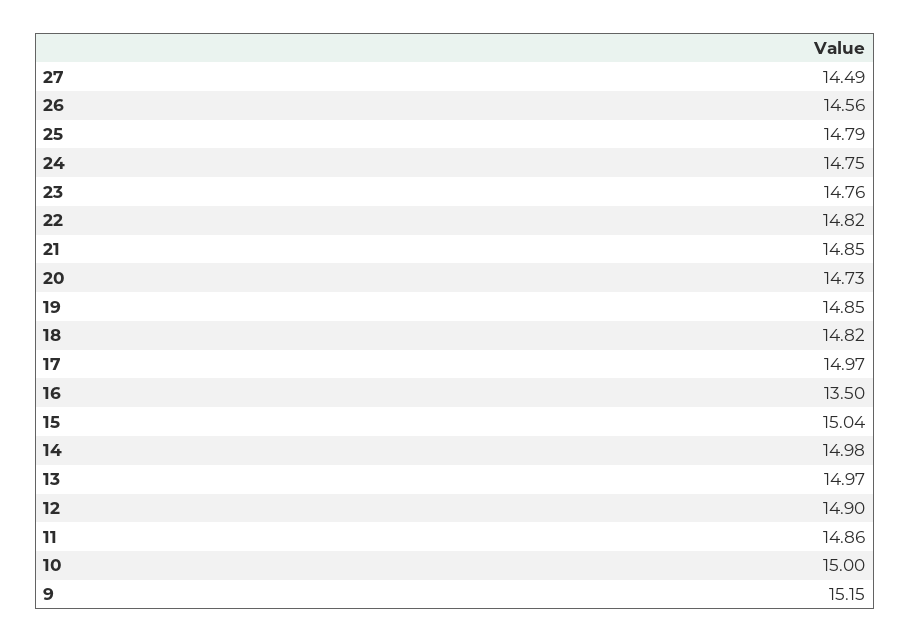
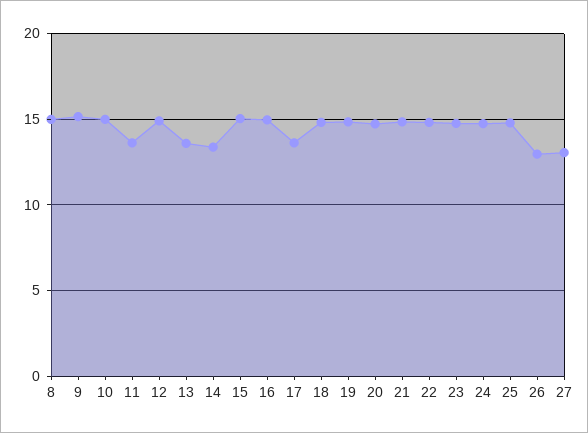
27: 14.49 -> 13
26: 14.56 -> 13
17: 14.97 -> 13.5
16: 13.5 -> 15
14: 14.98 -> 13.5
13: 14.97 -> 13.5
11: 14.86 -> 13.5
8: none -> 15

